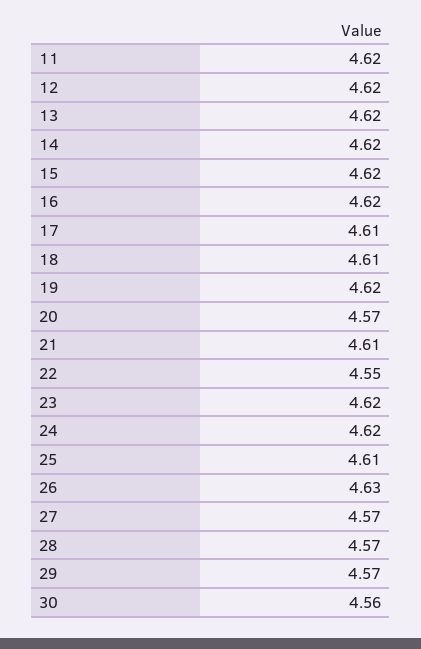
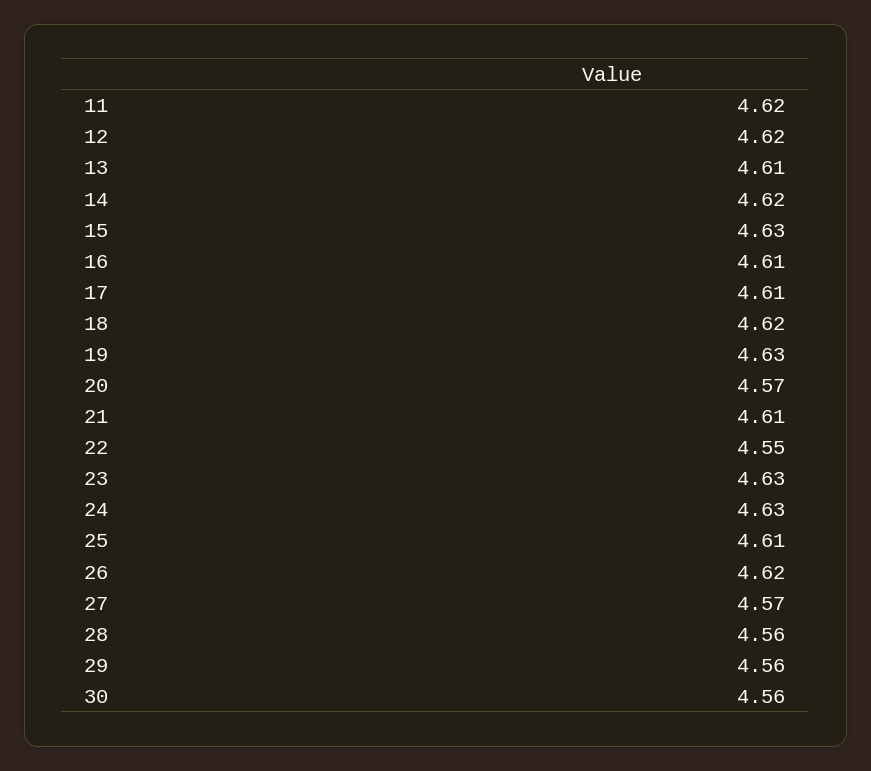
13: 4.62 -> 4.61
15: 4.62 -> 4.63
16: 4.62 -> 4.61
18: 4.61 -> 4.62
19: 4.62 -> 4.63
23: 4.62 -> 4.63
24: 4.62 -> 4.63
26: 4.63 -> 4.62
28: 4.57 -> 4.56
29: 4.57 -> 4.56

